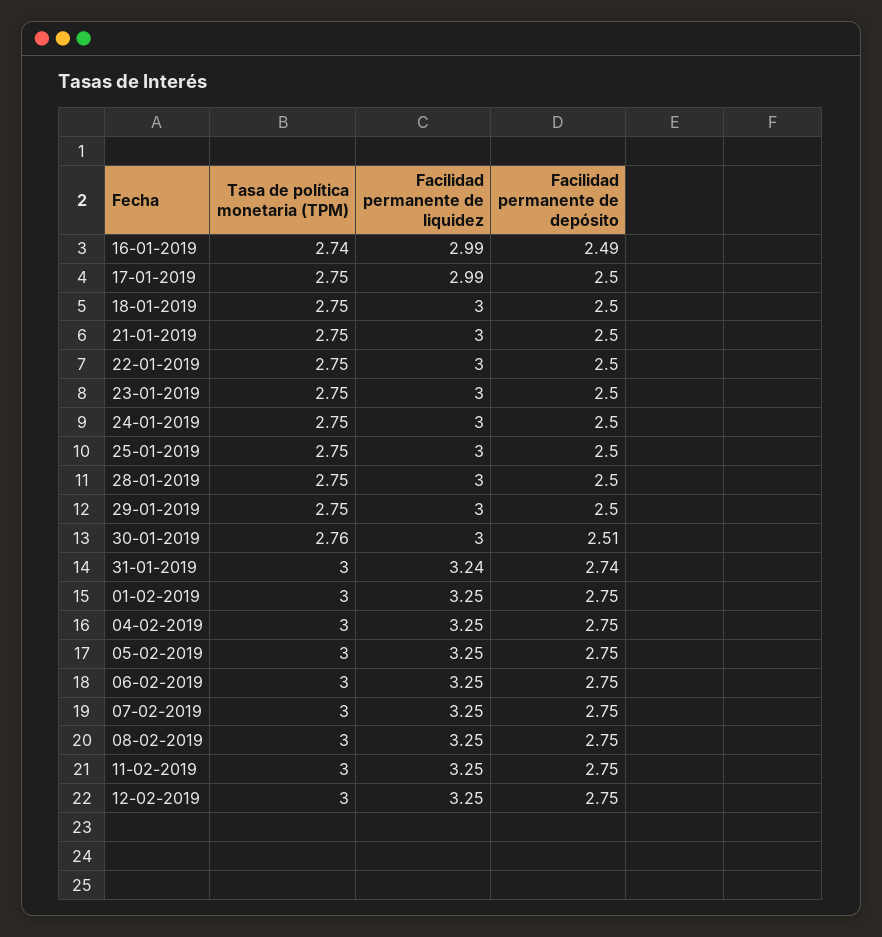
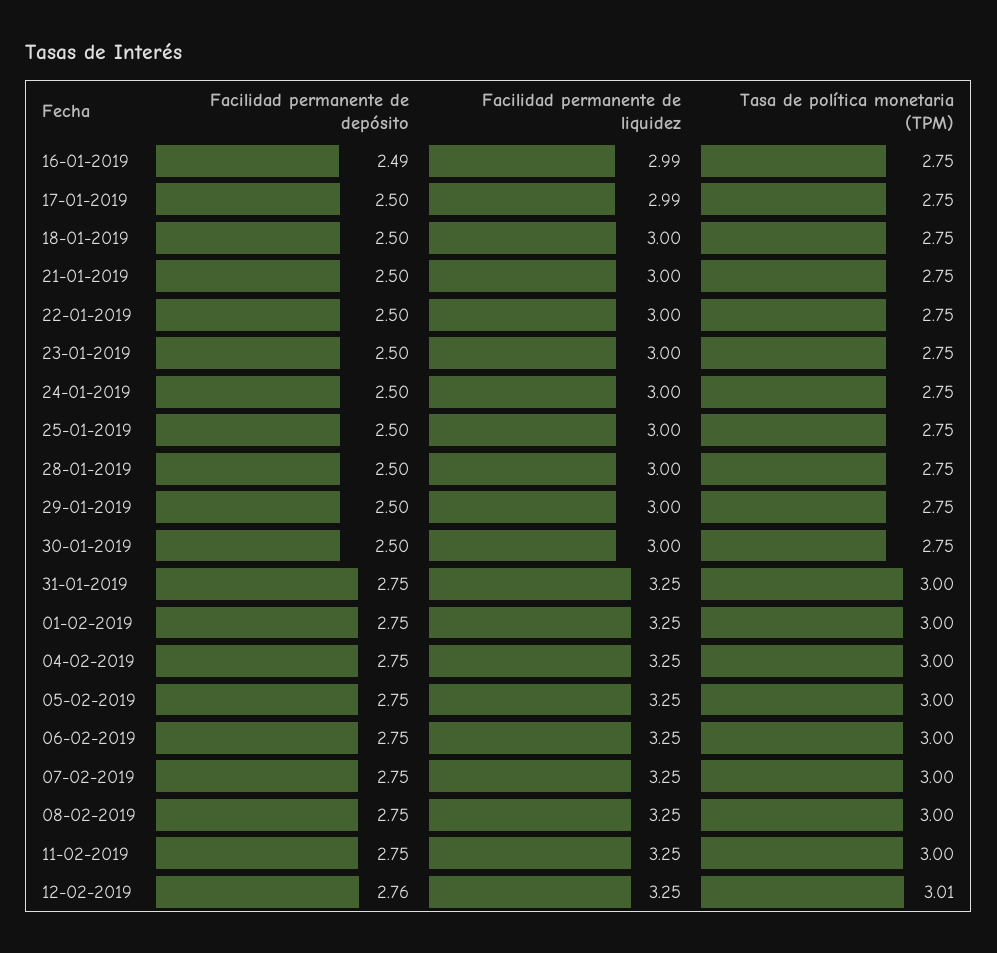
Tasa de política monetaria (TPM), 16-01-2019: 2.74 -> 2.75
Tasa de política monetaria (TPM), 30-01-2019: 2.76 -> 2.75
Facilidad permanente de depósito, 30-01-2019: 2.51 -> 2.5
Facilidad permanente de liquidez, 31-01-2019: 3.24 -> 3.25
Facilidad permanente de depósito, 31-01-2019: 2.74 -> 2.75
Tasa de política monetaria (TPM), 12-02-2019: 3 -> 3.01
Facilidad permanente de depósito, 12-02-2019: 2.75 -> 2.76

